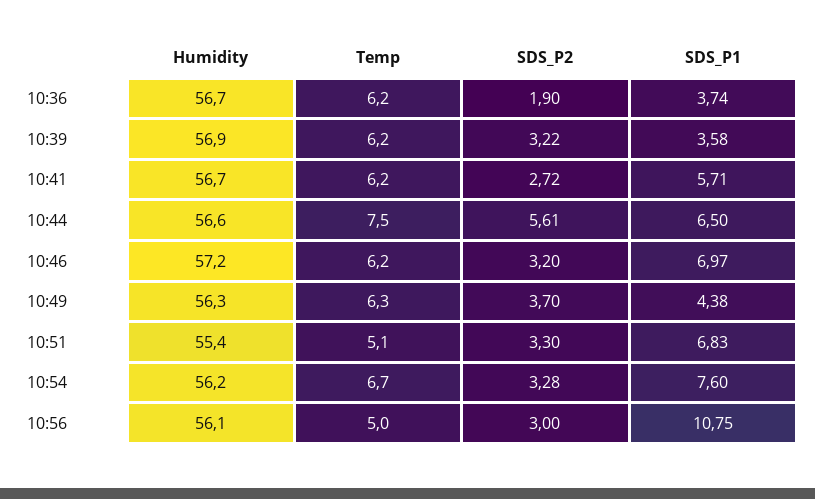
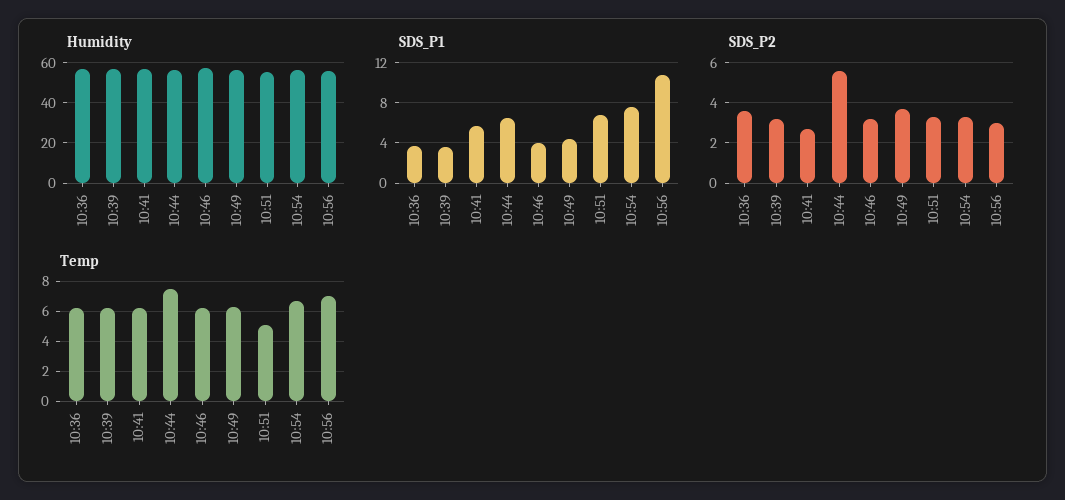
SDS_P2, 10:36: 1.9 -> 3.5
SDS_P1, 10:46: 6.97 -> 4
Temp, 10:56: 5 -> 7

